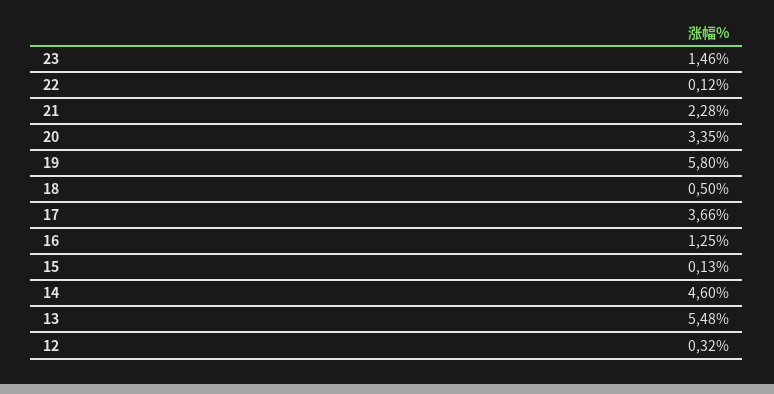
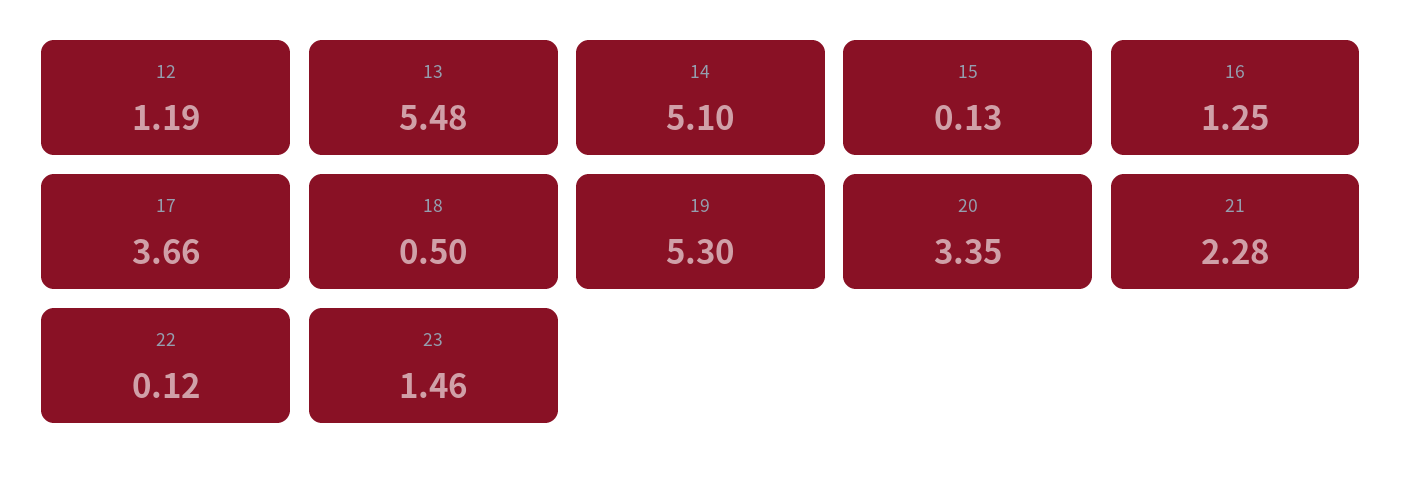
19: 5.8 -> 5.3
14: 4.6 -> 5.1
12: 0.32 -> 1.19

